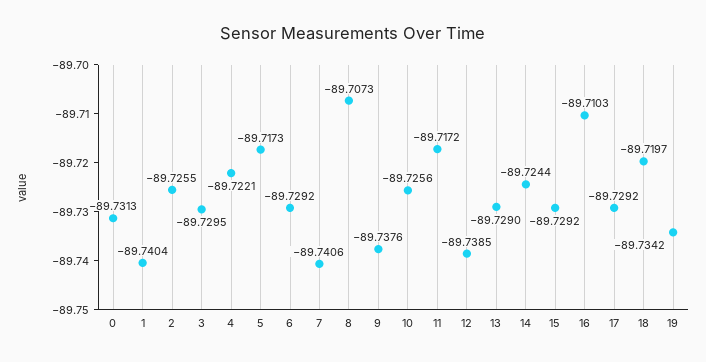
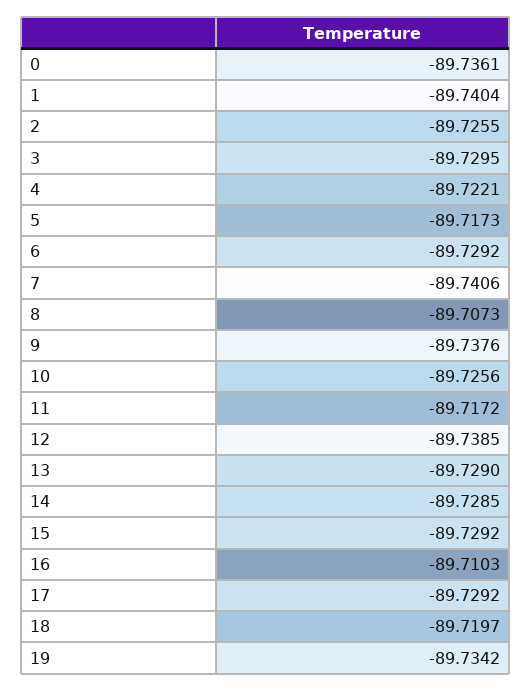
0: -89.7313 -> -89.7361
14: -89.7244 -> -89.7285

